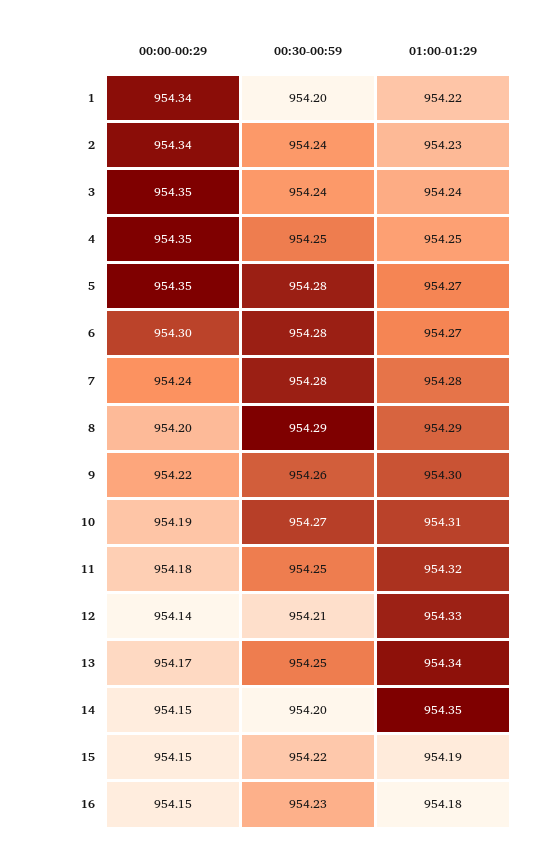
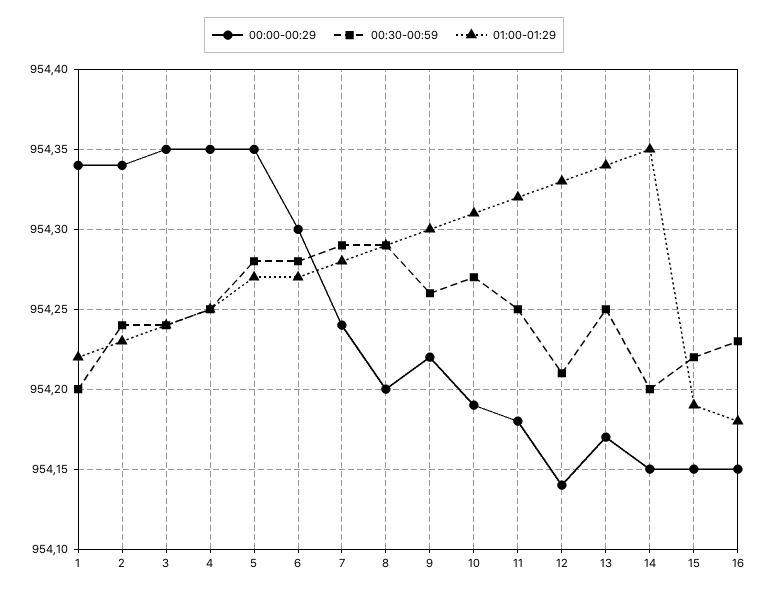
00:30-00:59, 7: 954.28 -> 954.29

